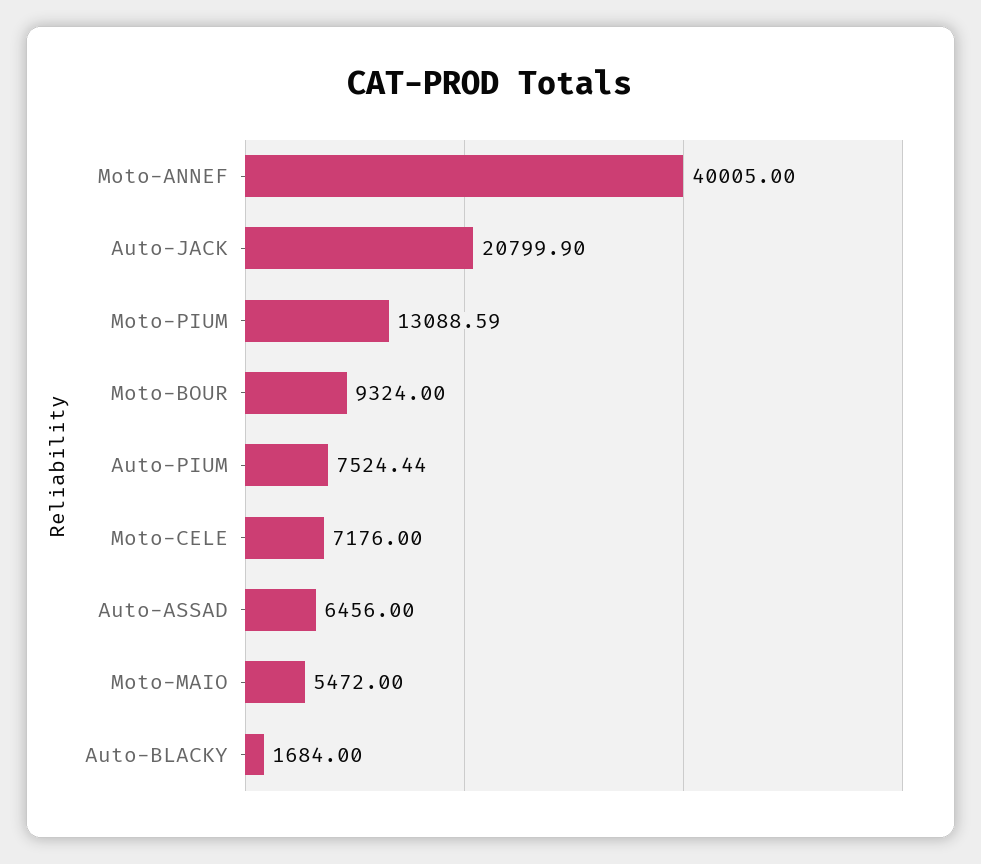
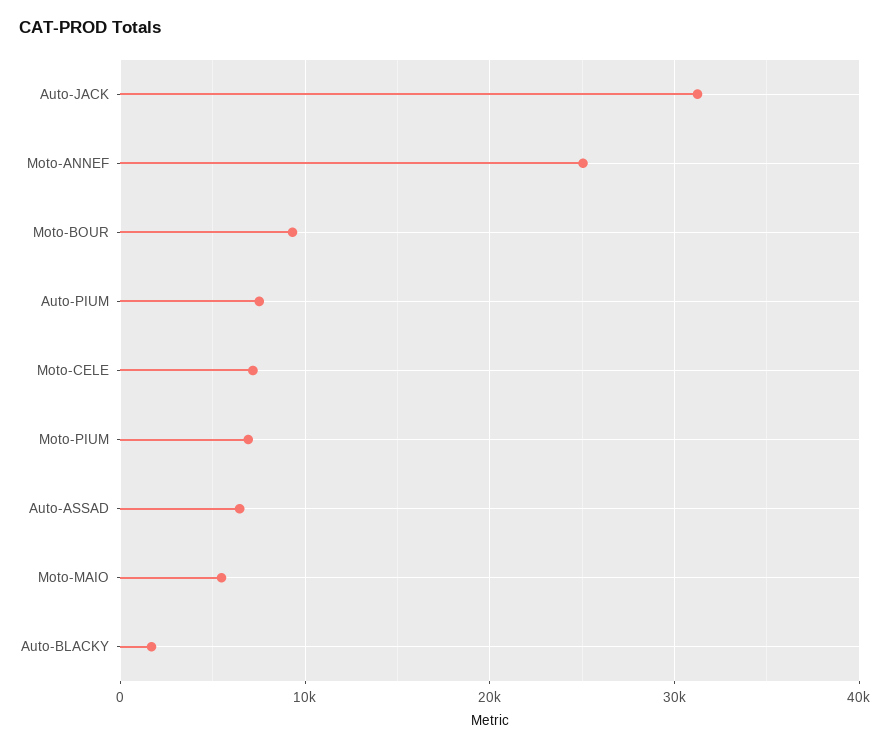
Moto-ANNEF: 40005 -> 25000
Auto-JACK: 20799.9 -> 31000
Moto-PIUM: 13088.59 -> 7000

